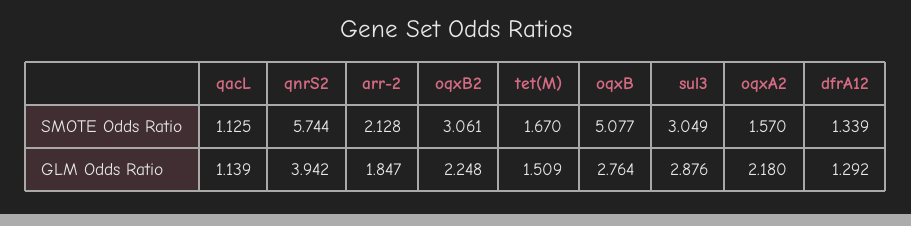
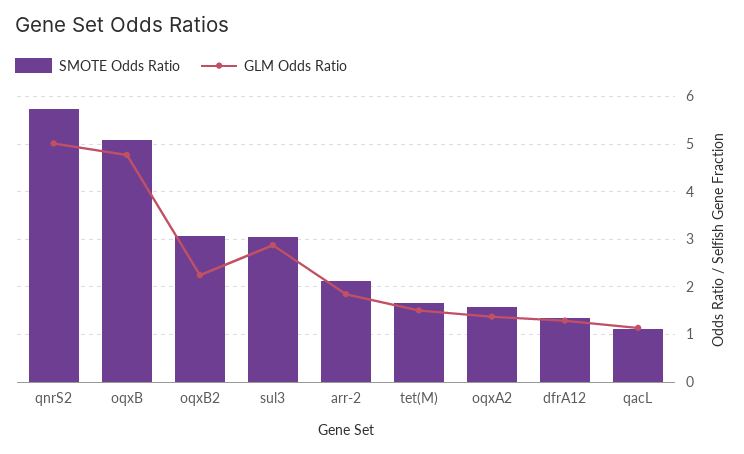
GLM Odds Ratio, qnrS2: 3.942 -> 5
GLM Odds Ratio, oqxB: 2.764 -> 4.8
GLM Odds Ratio, oqxA2: 2.18 -> 1.4

